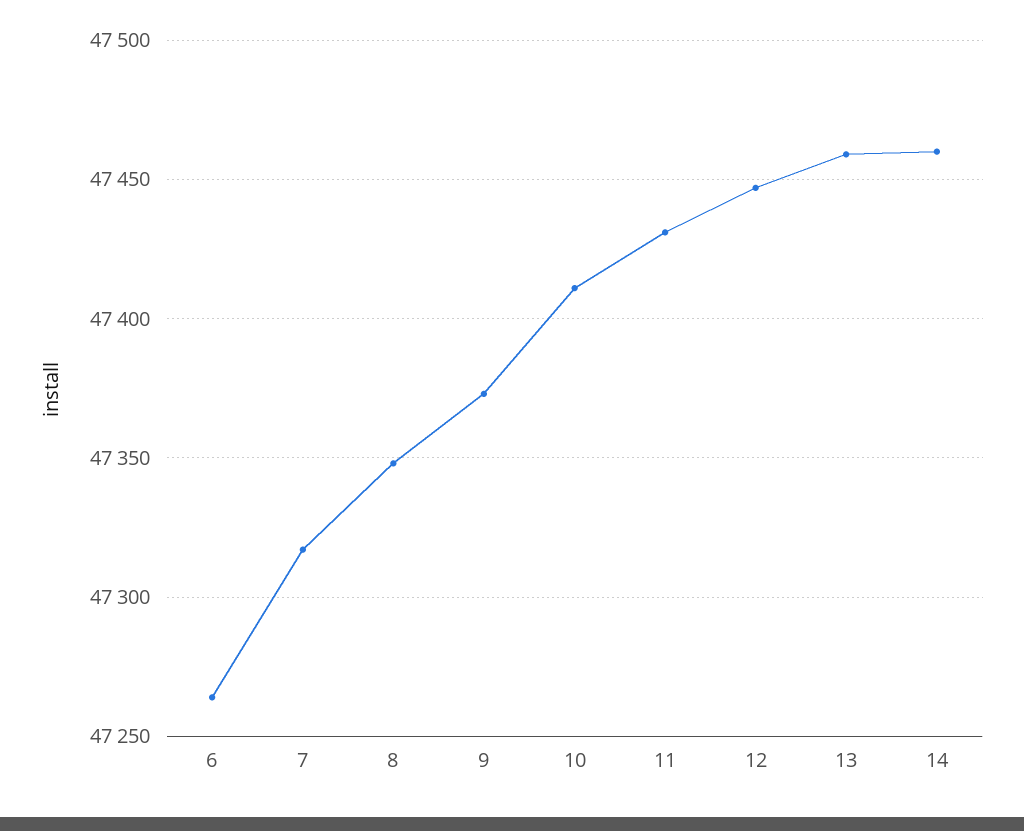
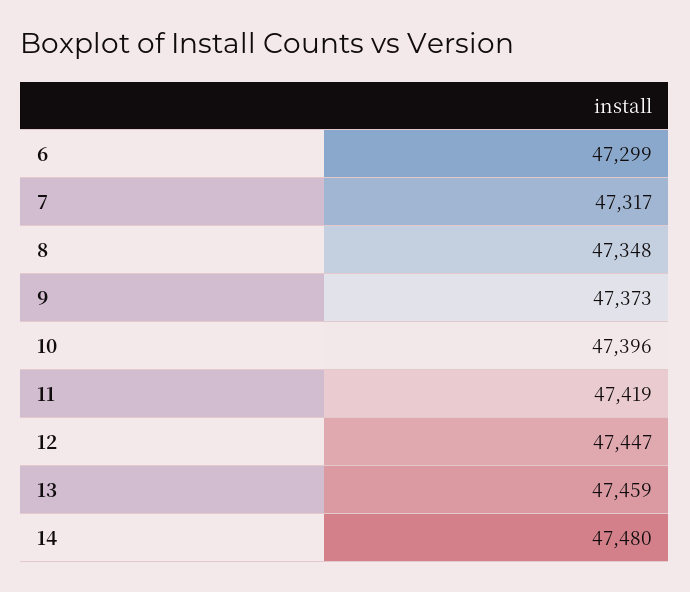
6: 47265 -> 47299
10: 47410 -> 47396
11: 47430 -> 47419
14: 47460 -> 47480

